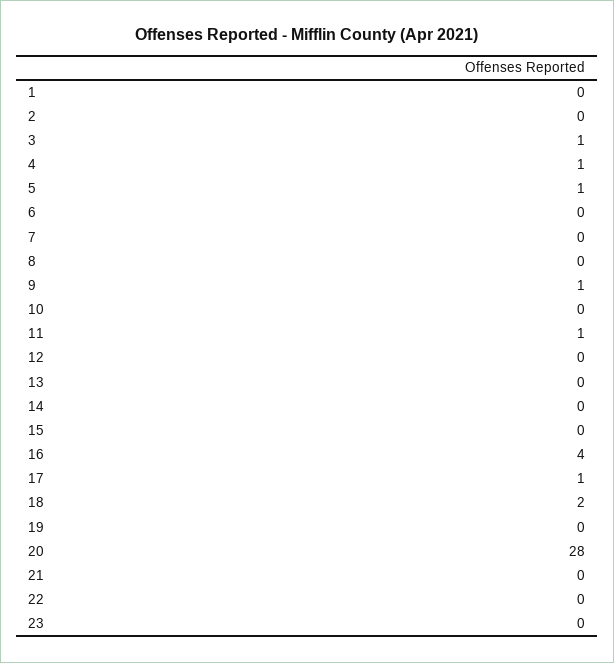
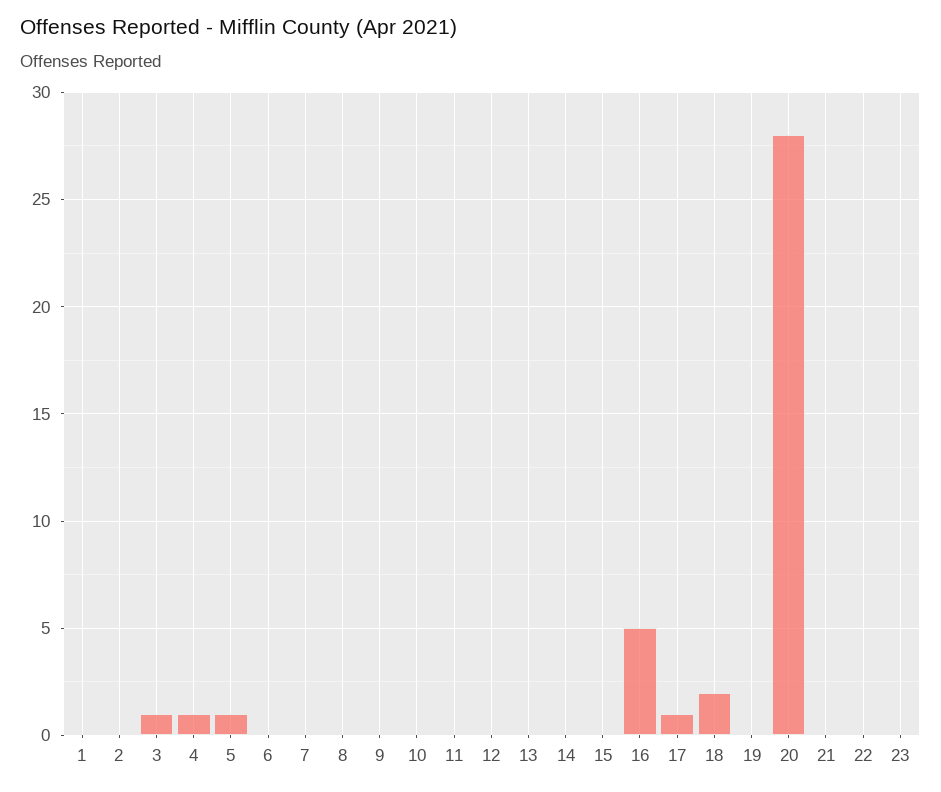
9: 1 -> 0
11: 1 -> 0
16: 4 -> 5

